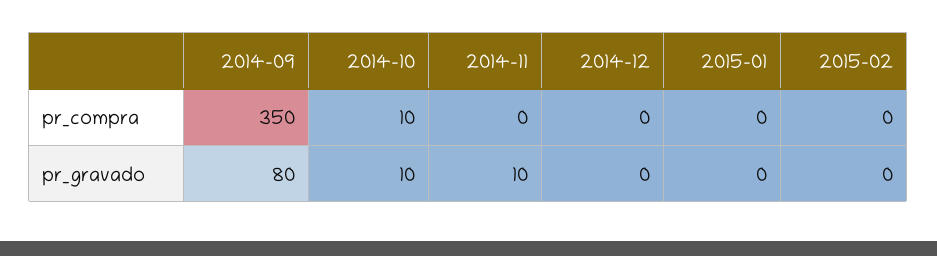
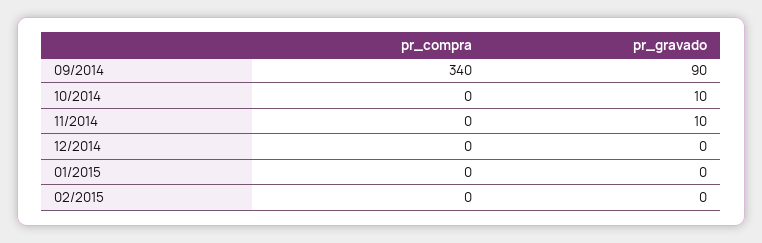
2014-09, pr_compra: 350 -> 340
2014-10, pr_compra: 10 -> 0
2014-09, pr_gravado: 80 -> 90

